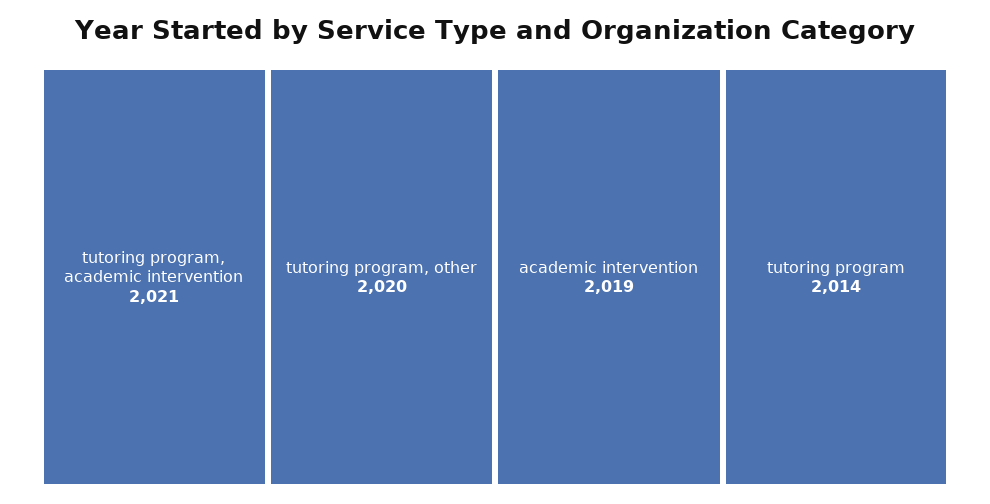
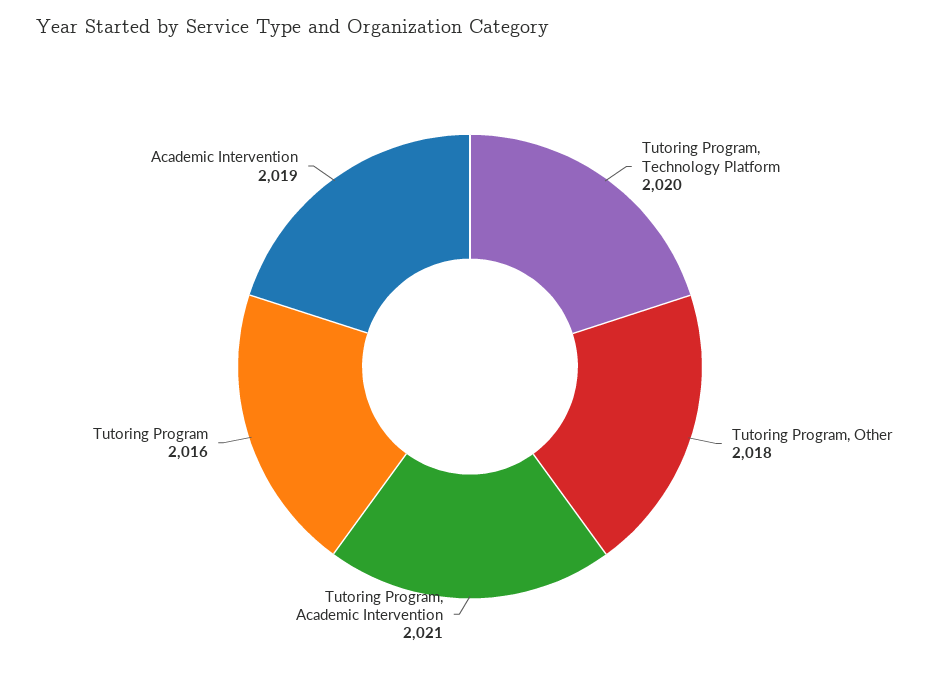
tutoring program, other: 2020 -> 2018
tutoring program: 2014 -> 2016
Tutoring Program, Technology Platform: none -> 2020

